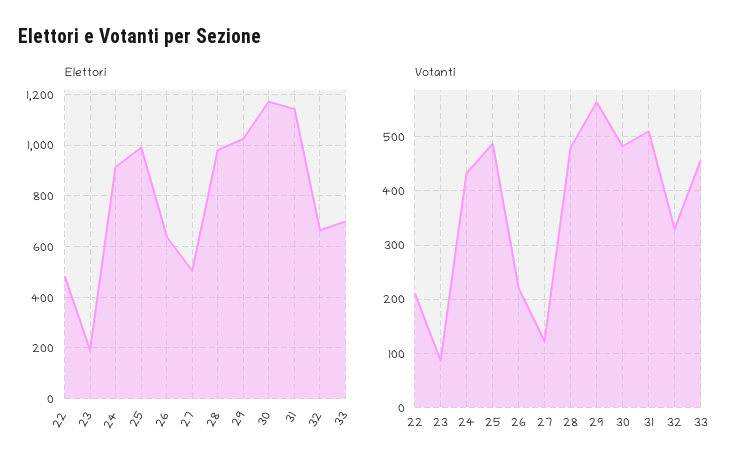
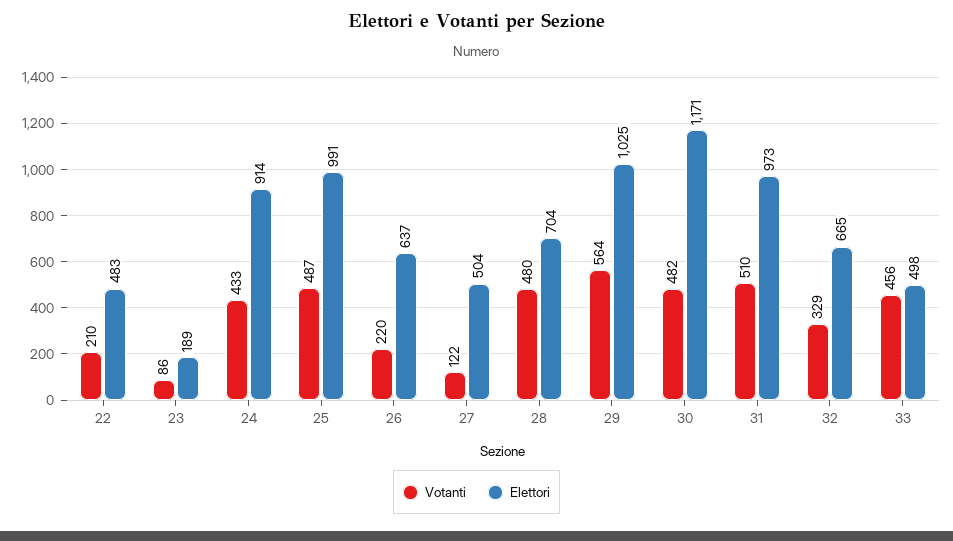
Elettori, 28: 975 -> 704
Elettori, 31: 1150 -> 973
Elettori, 33: 700 -> 498

